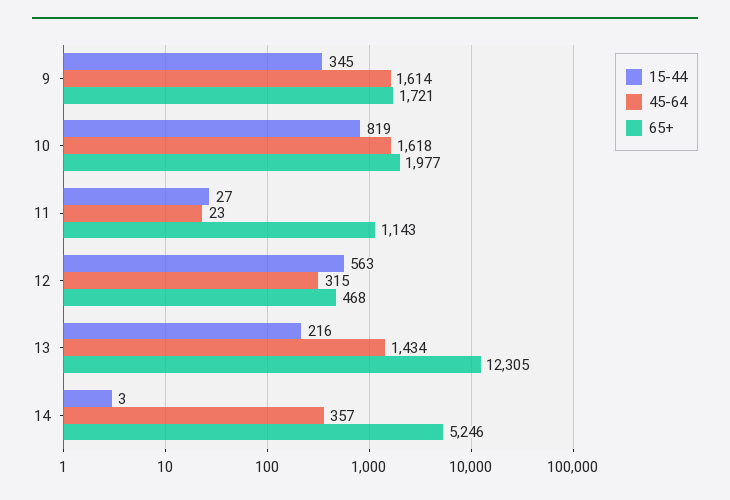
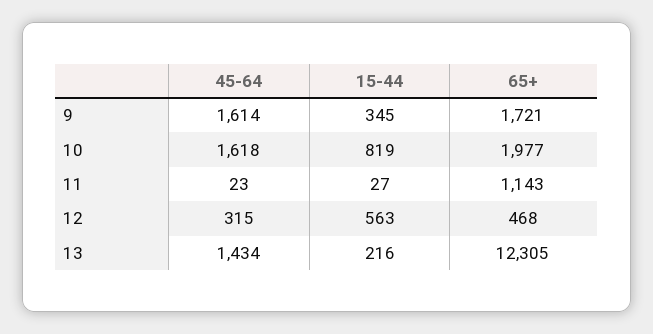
15-44, 14: 3 -> none
45-64, 14: 357 -> none
65+, 14: 5246 -> none

